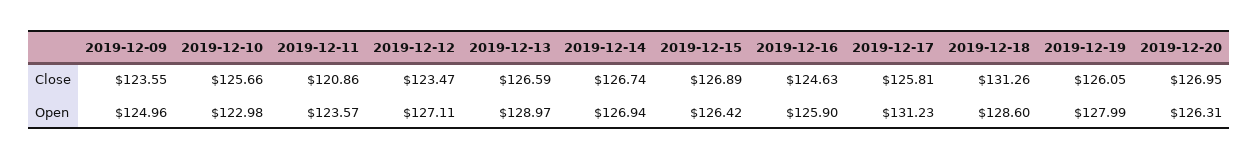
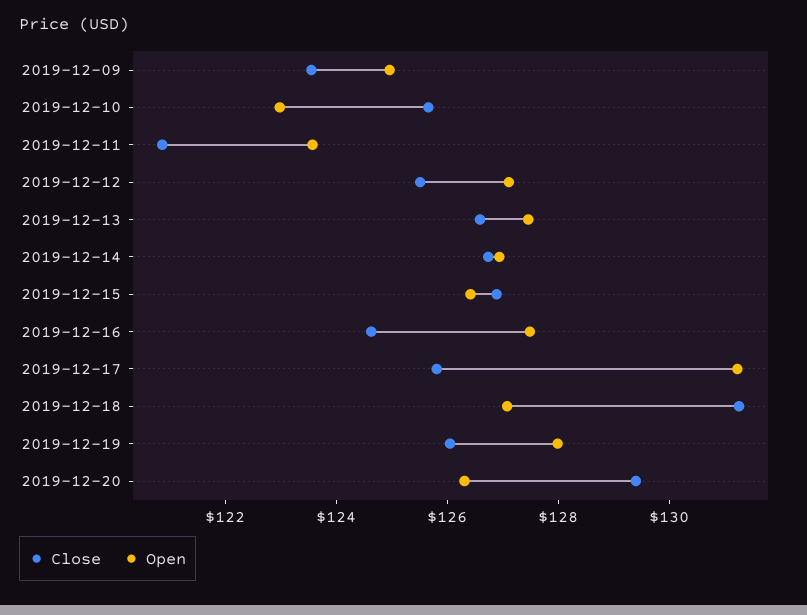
Close, 2019-12-12: 123.47 -> 125.5
Close, 2019-12-20: 126.95 -> 129.5
Open, 2019-12-13: 128.97 -> 127.5
Open, 2019-12-16: 125.9 -> 127.5
Open, 2019-12-18: 128.6 -> 127

